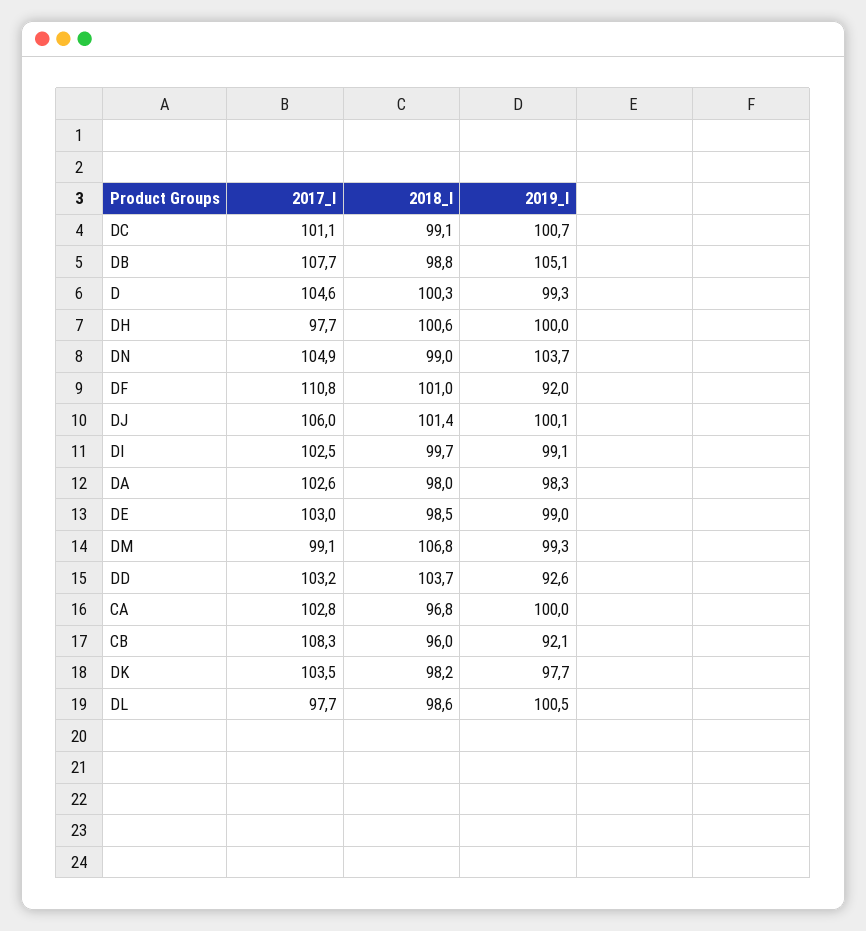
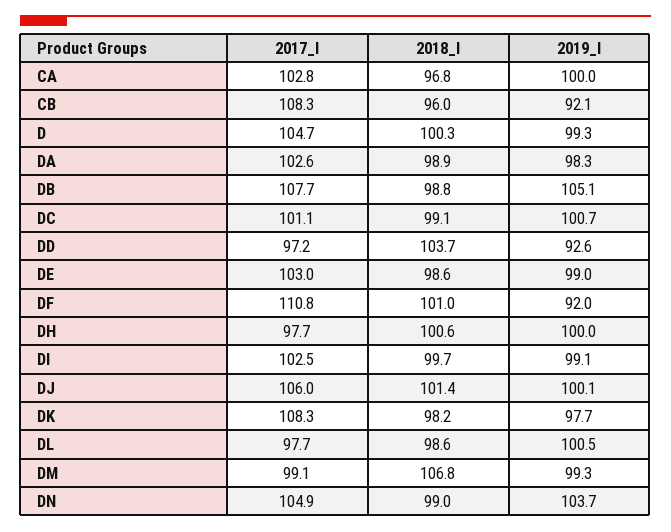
2017_I, D: 104.6 -> 104.7
2018_I, DA: 98 -> 98.9
2018_I, DE: 98.5 -> 98.6
2017_I, DD: 103.2 -> 97.2
2017_I, DK: 103.5 -> 108.3

